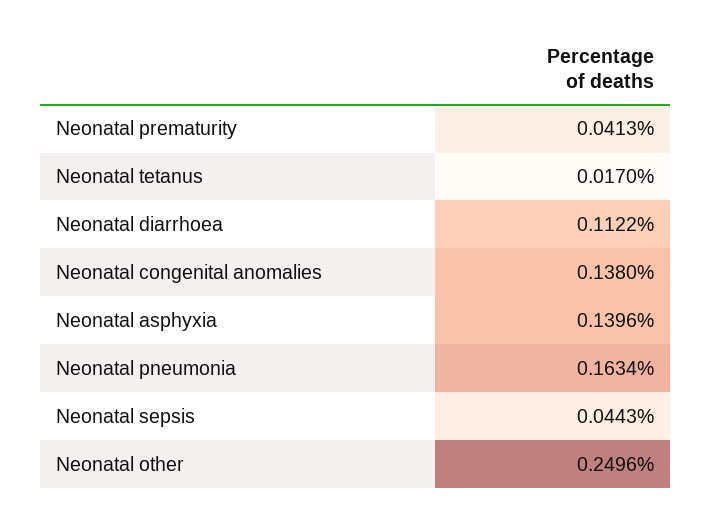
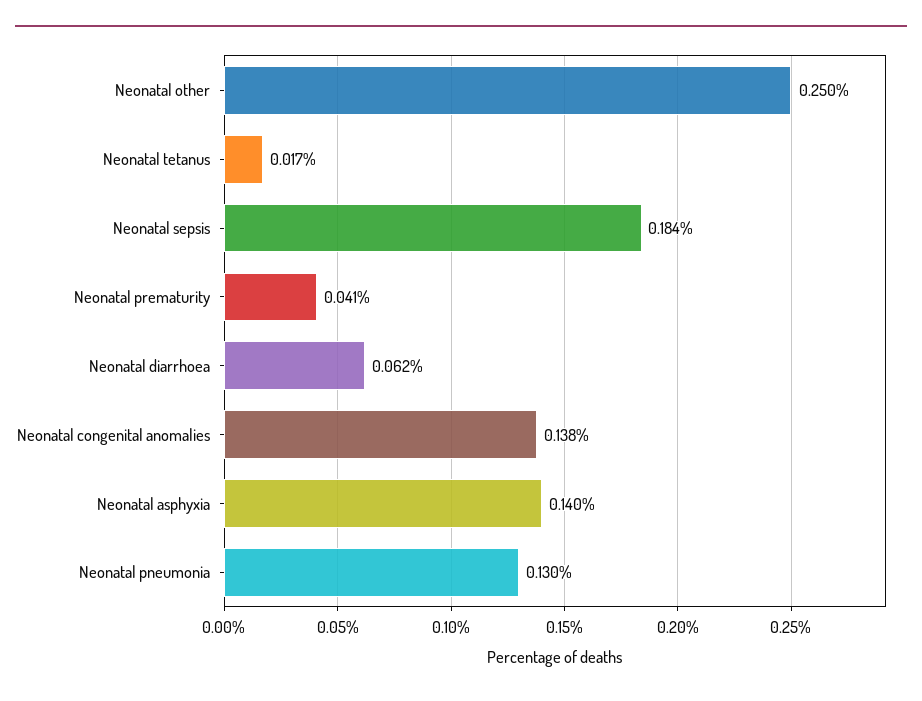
Neonatal diarrhoea: 0.1122 -> 0.062
Neonatal pneumonia: 0.1634 -> 0.13
Neonatal sepsis: 0.0443 -> 0.184

